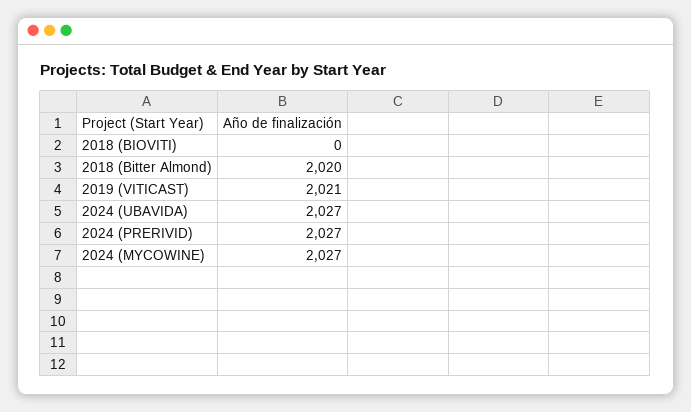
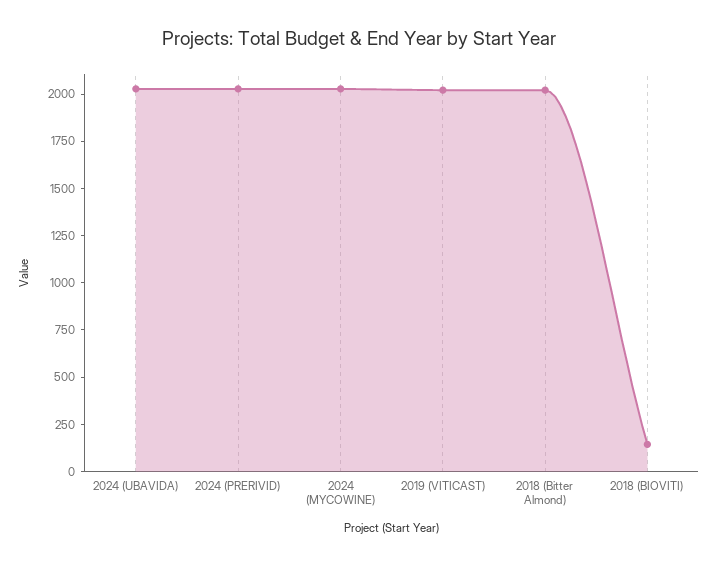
2018 (BIOVITI): 0 -> 150

